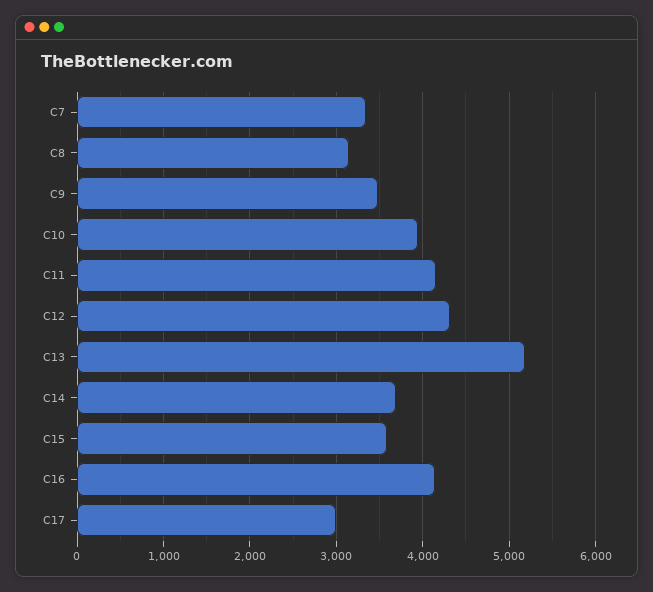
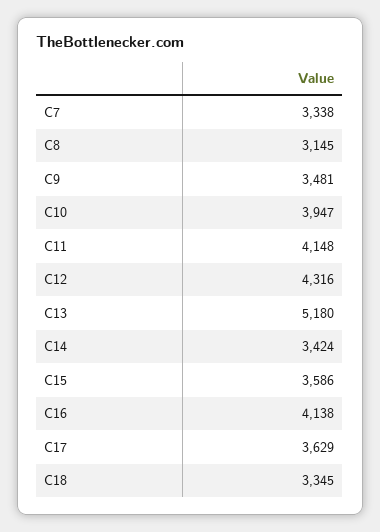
C14: 3700 -> 3424
C17: 3000 -> 3629
C18: none -> 3345

